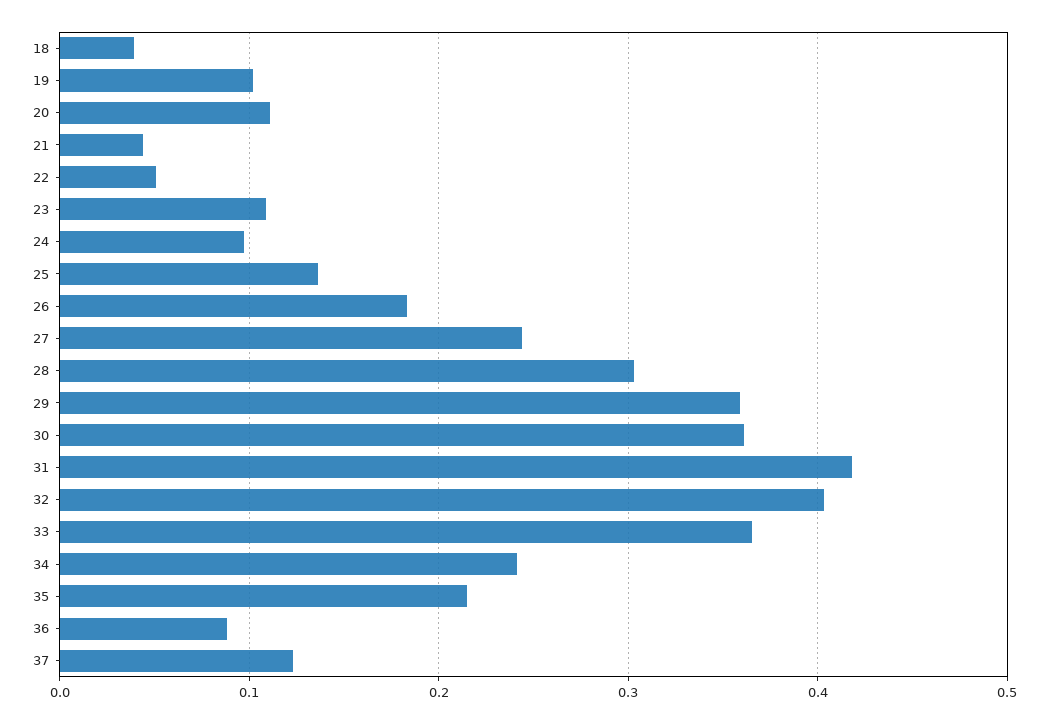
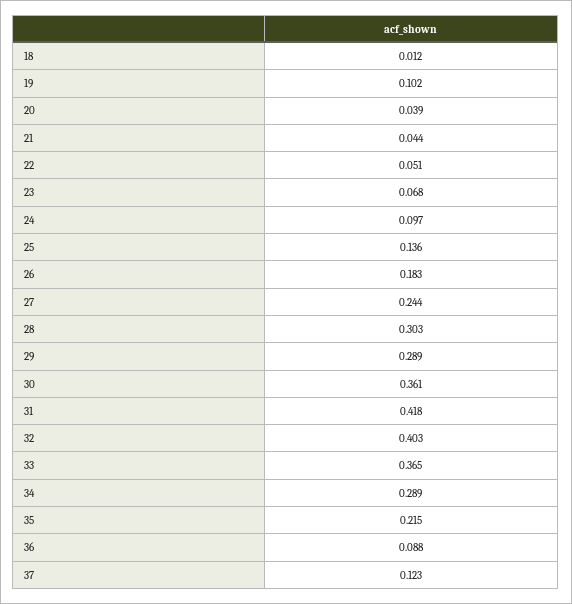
18: 0.04 -> 0.012
20: 0.11 -> 0.039
23: 0.11 -> 0.068
29: 0.36 -> 0.289
34: 0.24 -> 0.289

